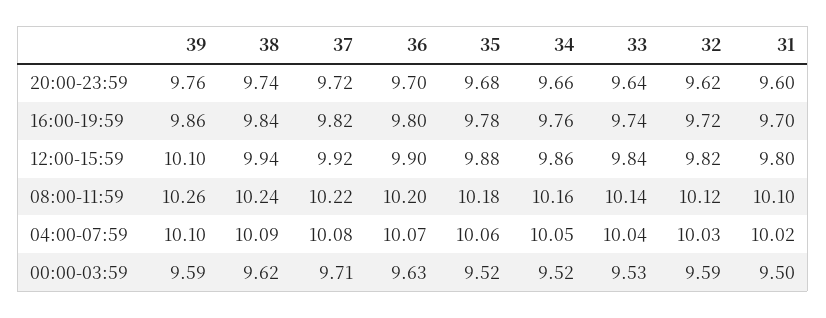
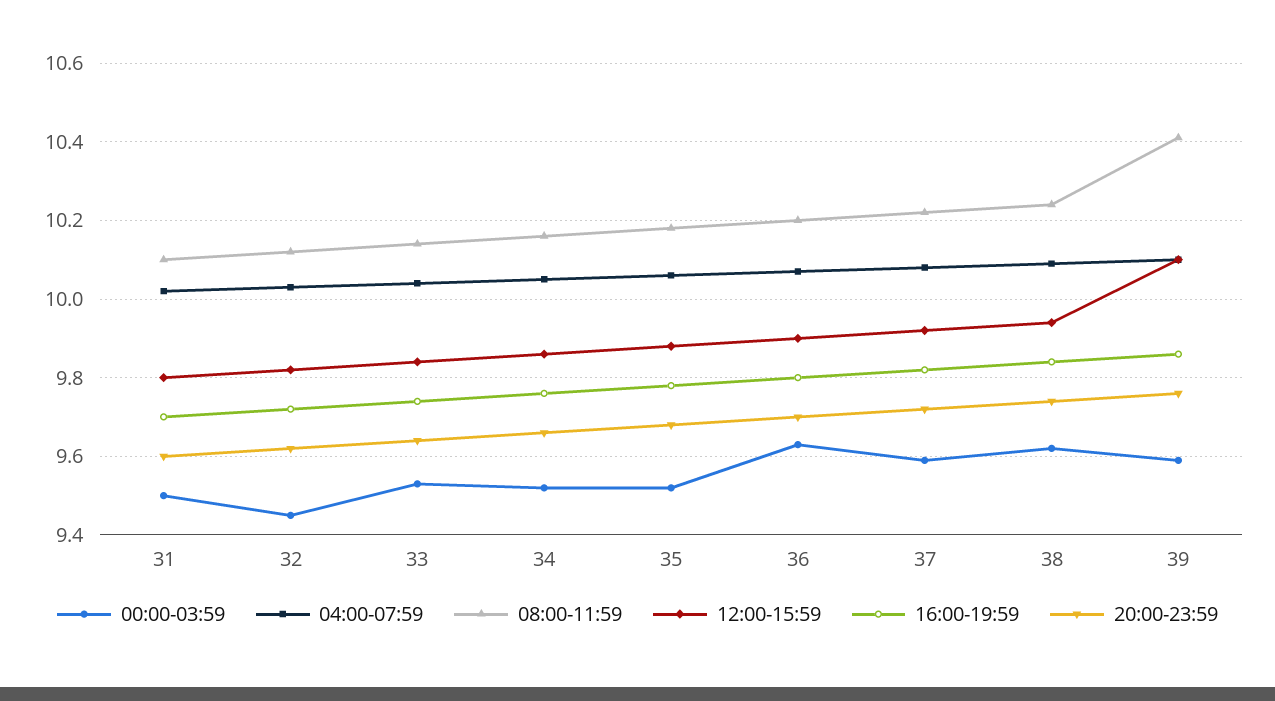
08:00-11:59, 39: 10.26 -> 10.4
00:00-03:59, 37: 9.71 -> 9.6
00:00-03:59, 32: 9.59 -> 9.45

